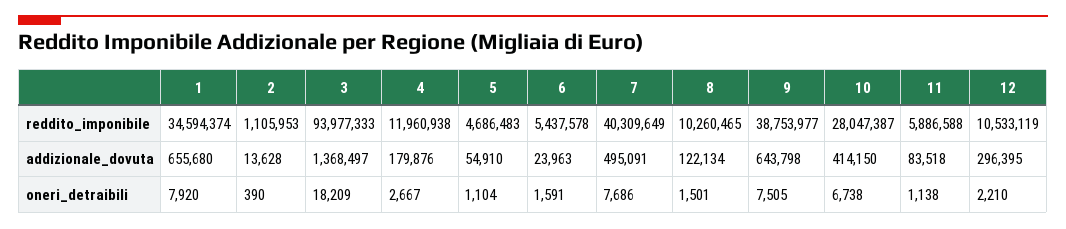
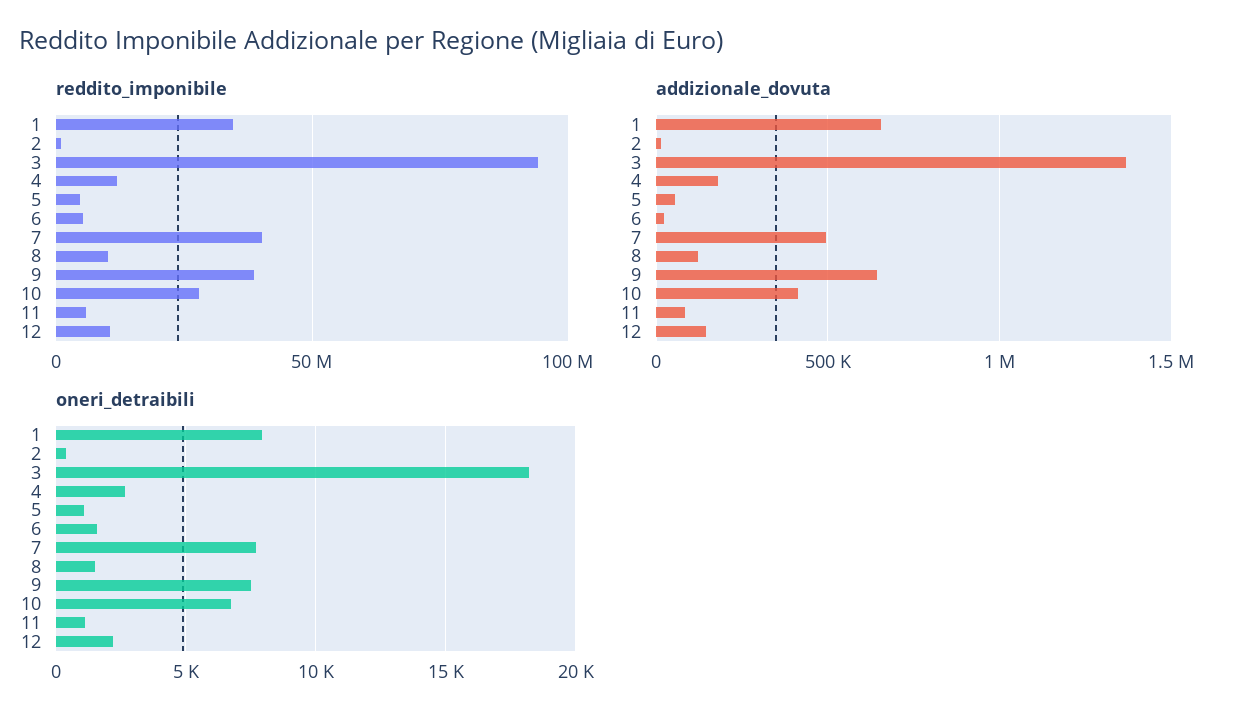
addizionale_dovuta, 12: 296395 -> 150000

